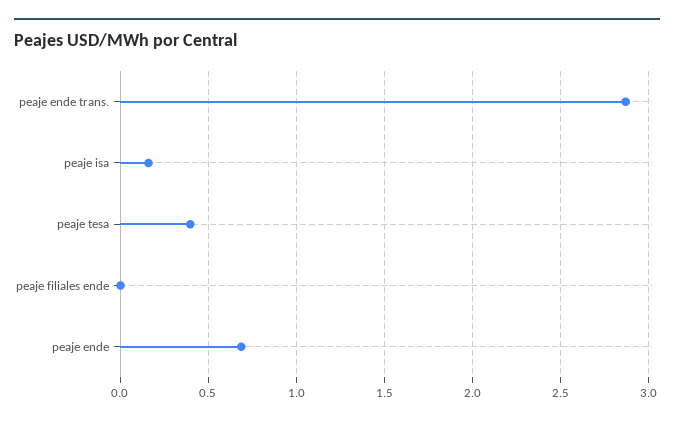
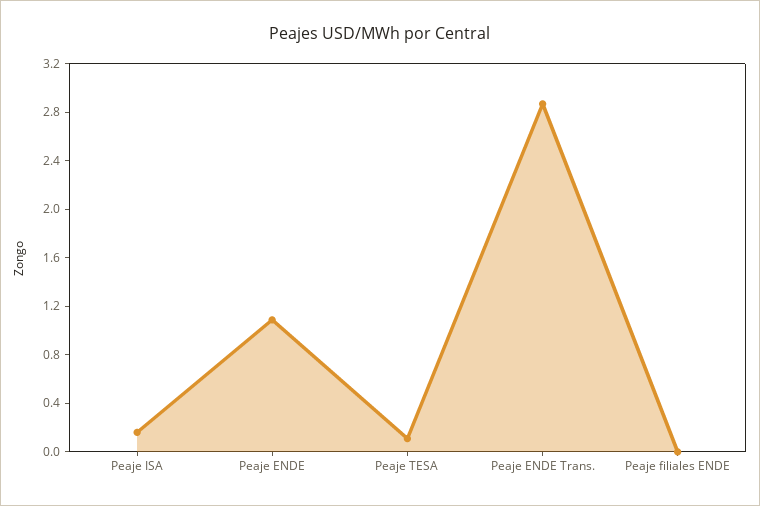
peaje tesa: 0.4 -> 0.1
peaje ende: 0.7 -> 1.1

